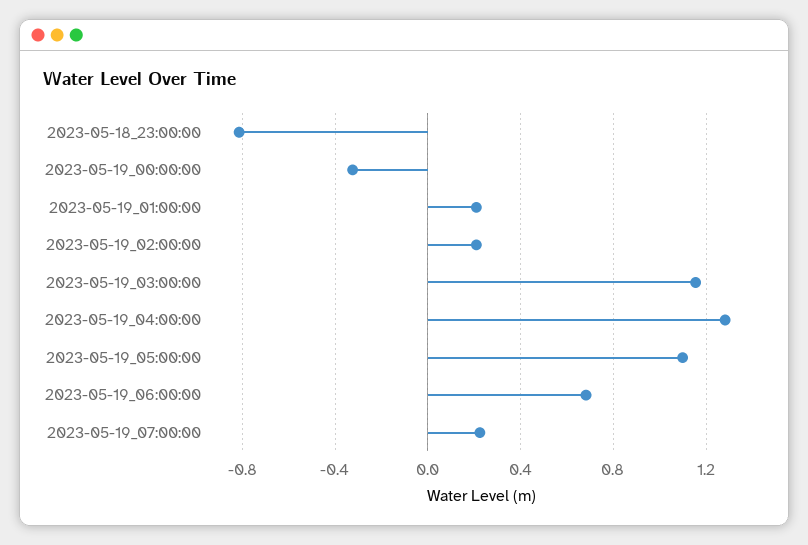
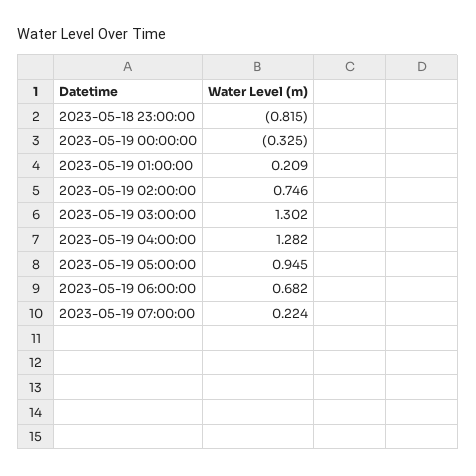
2023-05-19_02:00:00: 0.2 -> 0.746
2023-05-19_03:00:00: 1.15 -> 1.302
2023-05-19_05:00:00: 1.1 -> 0.945

